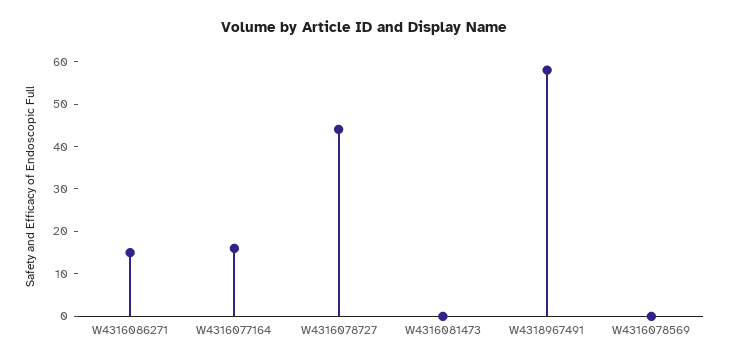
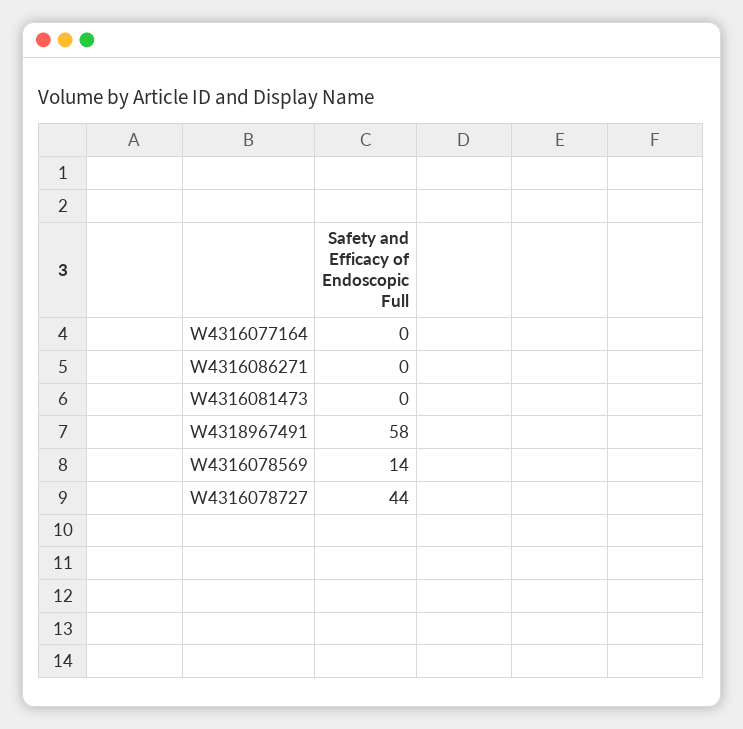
W4316086271: 15 -> 0
W4316077164: 15 -> 0
W4316078569: 0 -> 14

